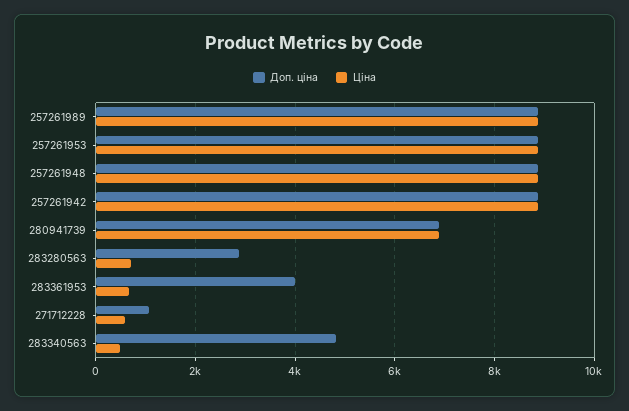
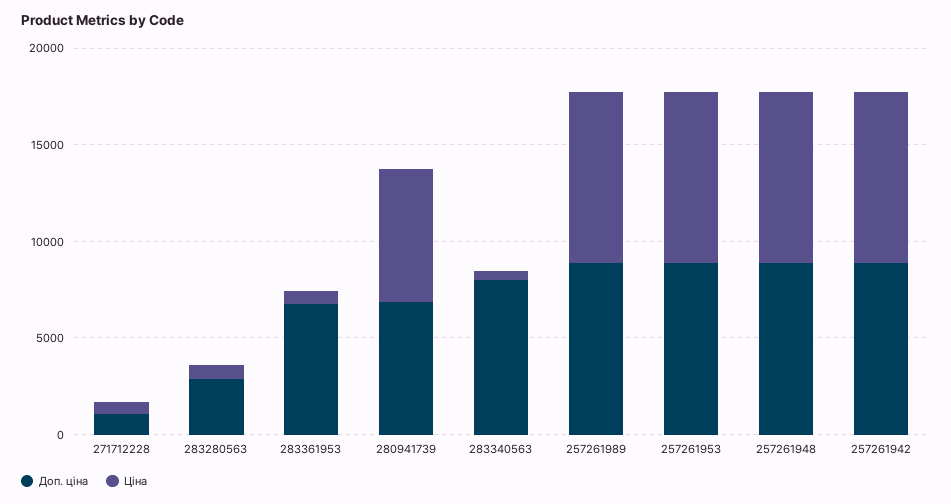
Доп. ціна, 283361953: 4000 -> 7000
Доп. ціна, 283340563: 4800 -> 8000

